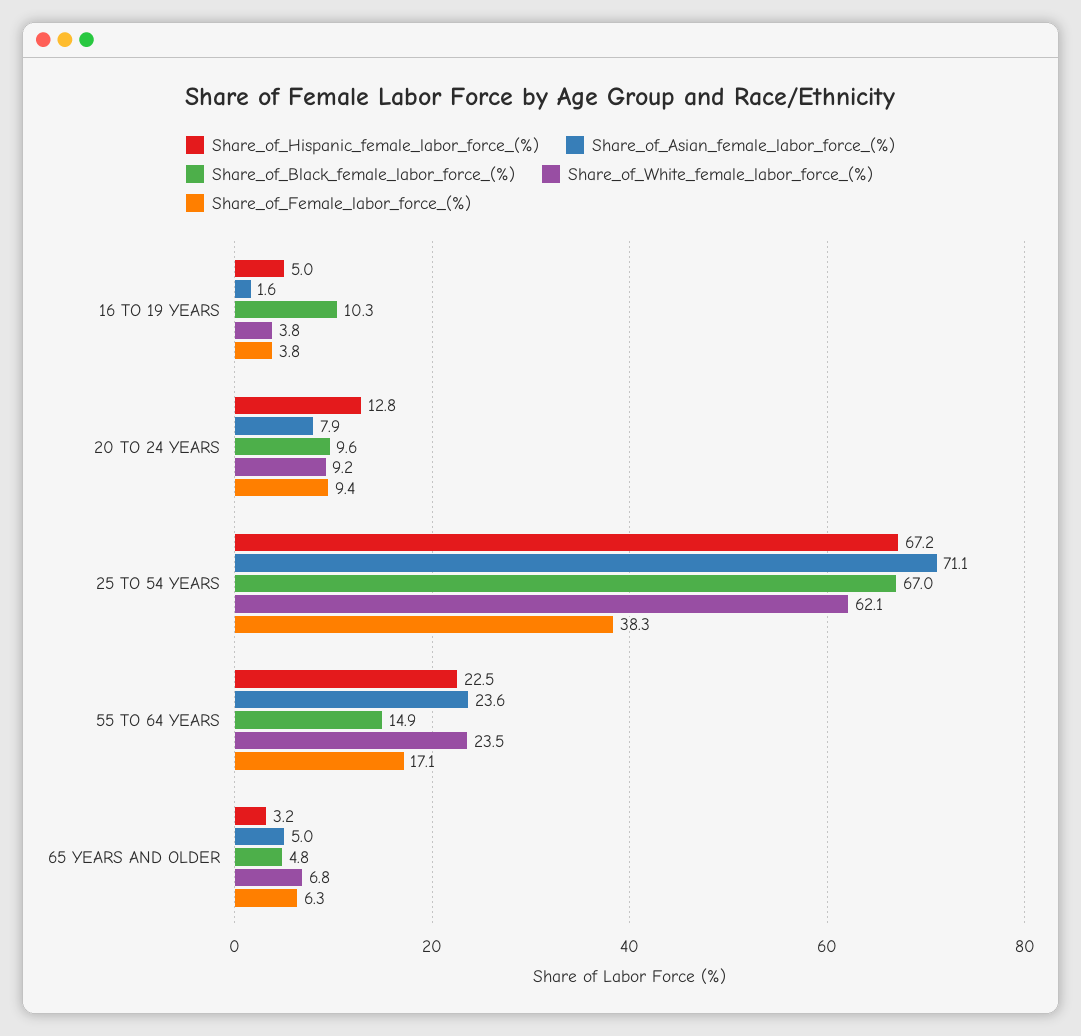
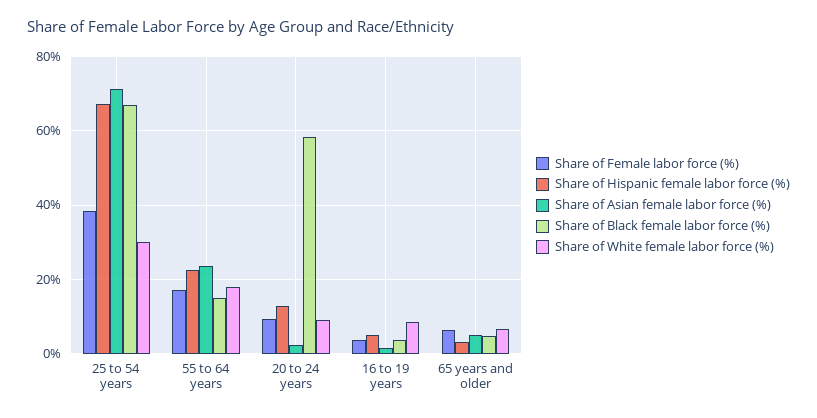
Share_of_Black_female_labor_force_(%), 16 TO 19 YEARS: 10.3 -> 4
Share_of_White_female_labor_force_(%), 16 TO 19 YEARS: 3.8 -> 8
Share_of_Asian_female_labor_force_(%), 20 TO 24 YEARS: 7.9 -> 2
Share_of_Black_female_labor_force_(%), 20 TO 24 YEARS: 9.6 -> 58
Share_of_White_female_labor_force_(%), 25 TO 54 YEARS: 62.1 -> 30
Share_of_White_female_labor_force_(%), 55 TO 64 YEARS: 23.5 -> 18

